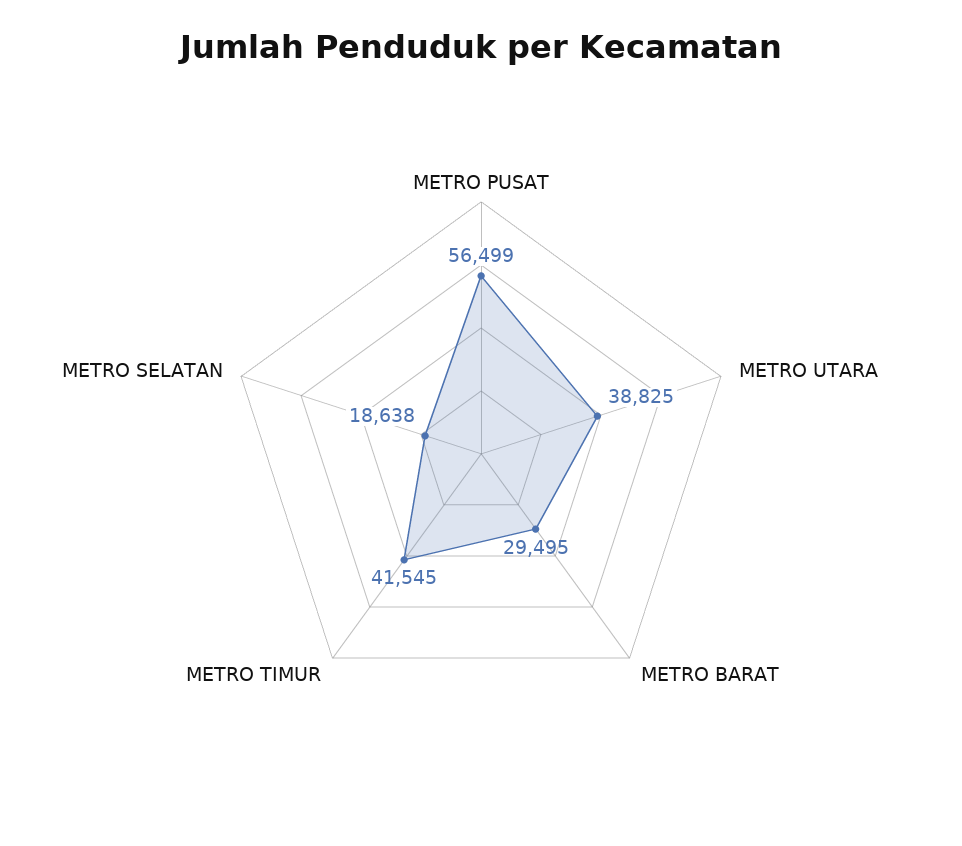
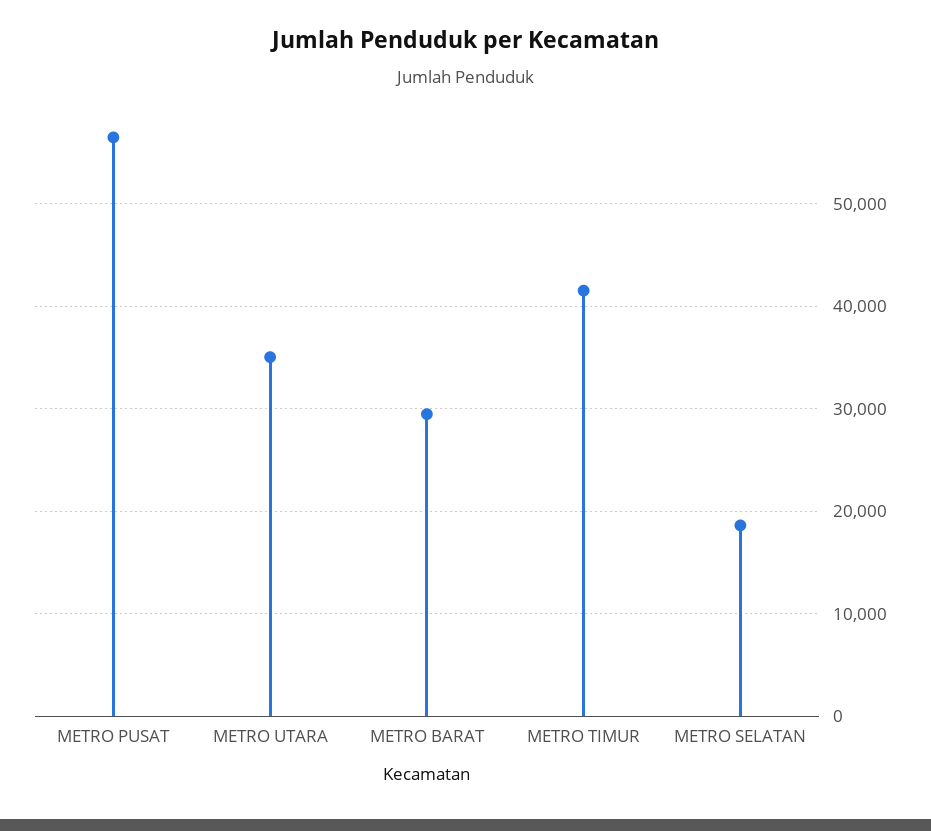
METRO UTARA: 38825 -> 35000

